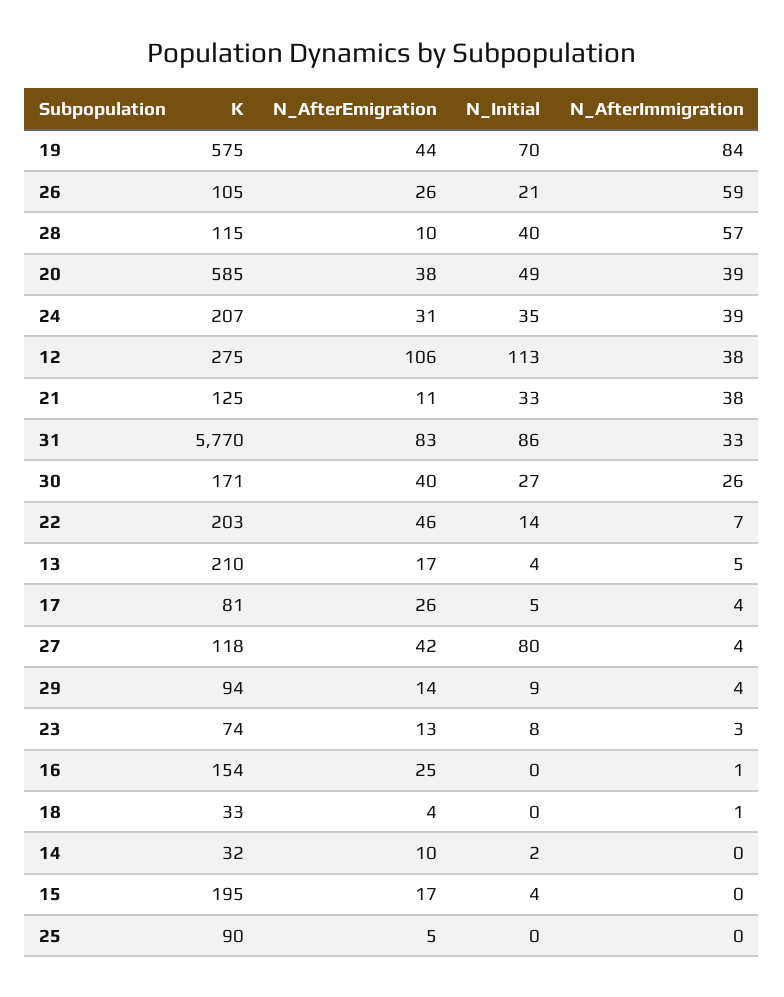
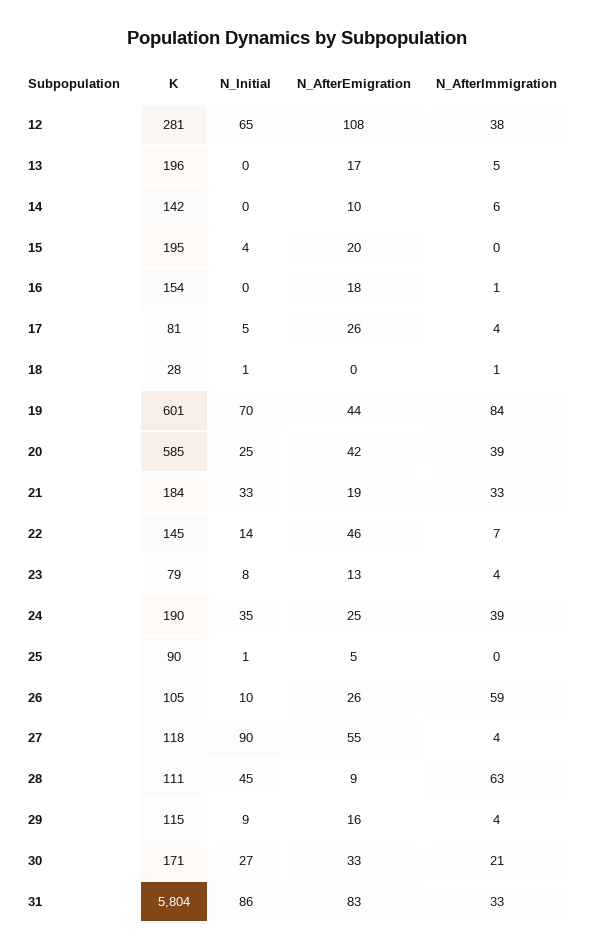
K, 19: 575 -> 601
N_Initial, 26: 21 -> 10
K, 28: 115 -> 111
N_AfterEmigration, 28: 10 -> 9
N_Initial, 28: 40 -> 45
N_AfterImmigration, 28: 57 -> 63
N_AfterEmigration, 20: 38 -> 42
N_Initial, 20: 49 -> 25
K, 24: 207 -> 190
N_AfterEmigration, 24: 31 -> 25
K, 12: 275 -> 281
N_AfterEmigration, 12: 106 -> 108
N_Initial, 12: 113 -> 65
K, 21: 125 -> 184
N_AfterEmigration, 21: 11 -> 19
N_AfterImmigration, 21: 38 -> 33
K, 31: 5770 -> 5804
N_AfterEmigration, 30: 40 -> 33
N_AfterImmigration, 30: 26 -> 21
K, 22: 203 -> 145
K, 13: 210 -> 196
N_Initial, 13: 4 -> 0
N_AfterEmigration, 27: 42 -> 55
N_Initial, 27: 80 -> 90
K, 29: 94 -> 115
N_AfterEmigration, 29: 14 -> 16
K, 23: 74 -> 79
N_AfterImmigration, 23: 3 -> 4
N_AfterEmigration, 16: 25 -> 18
K, 18: 33 -> 28
N_AfterEmigration, 18: 4 -> 0
N_Initial, 18: 0 -> 1
K, 14: 32 -> 142
N_Initial, 14: 2 -> 0
N_AfterImmigration, 14: 0 -> 6
N_AfterEmigration, 15: 17 -> 20
N_Initial, 25: 0 -> 1

